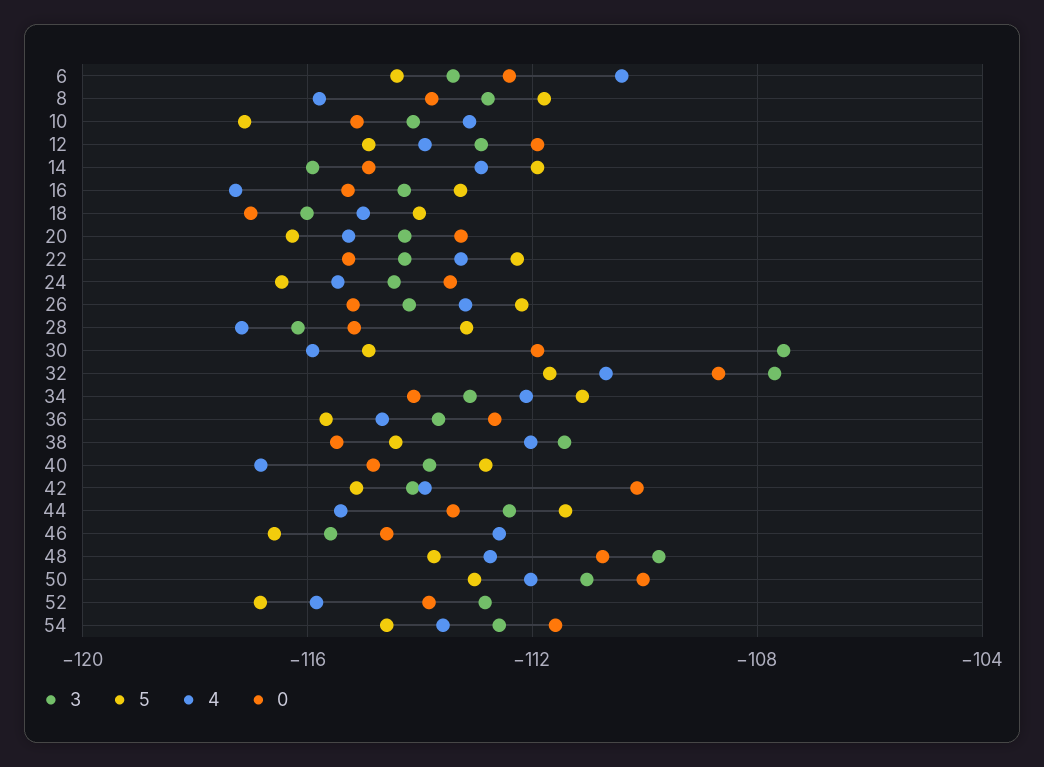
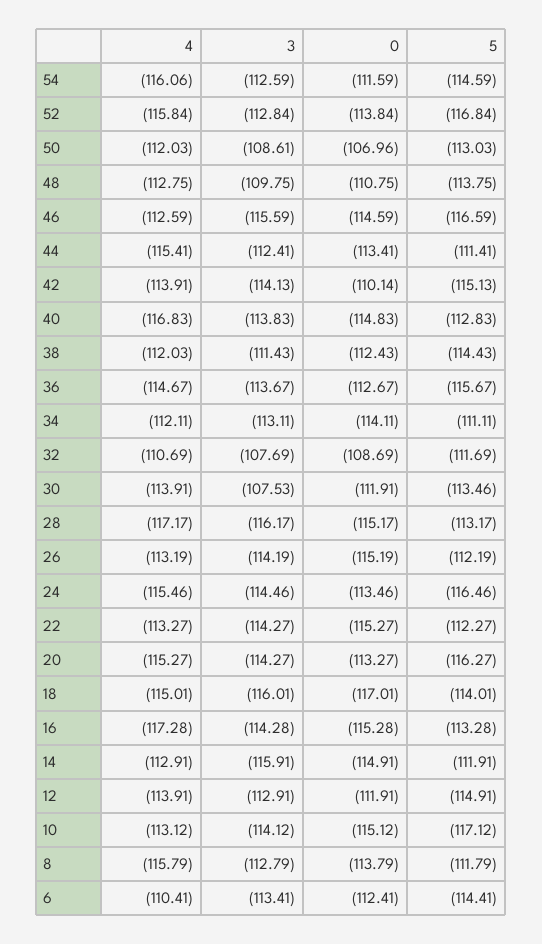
5, 30: -115 -> -113.46
4, 30: -116 -> -113.91
0, 38: -115.5 -> -112.43
3, 50: -111 -> -108.61
0, 50: -110 -> -106.96
4, 54: -113.5 -> -116.06

